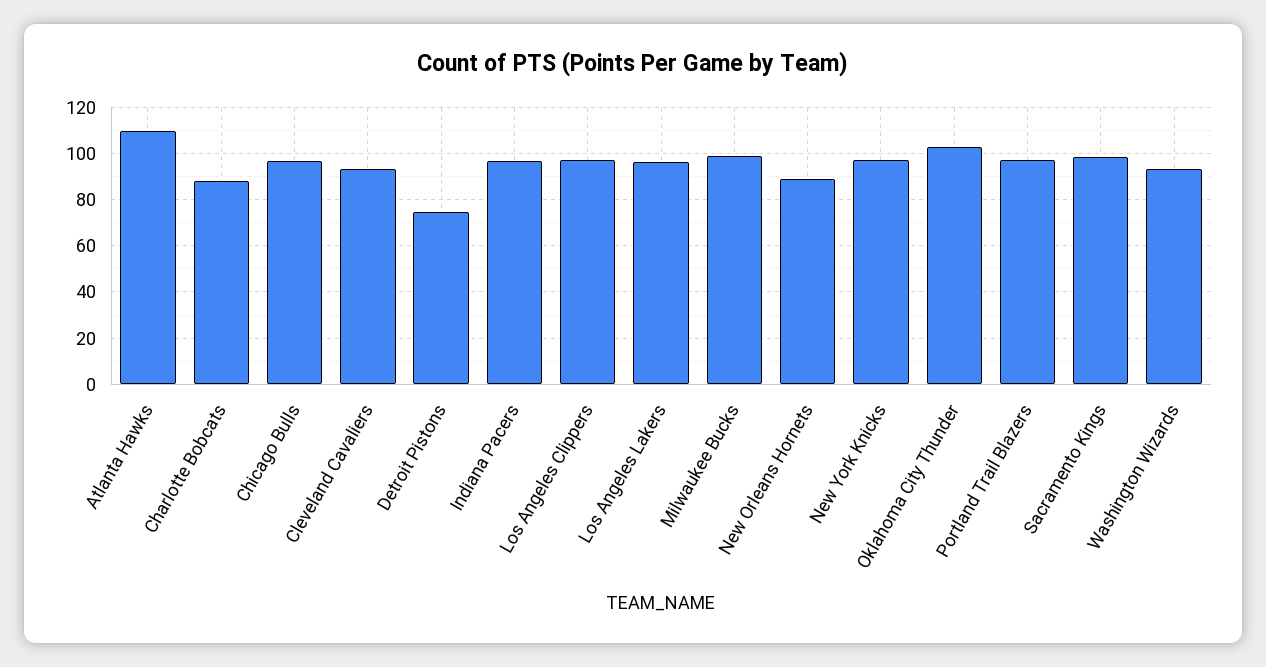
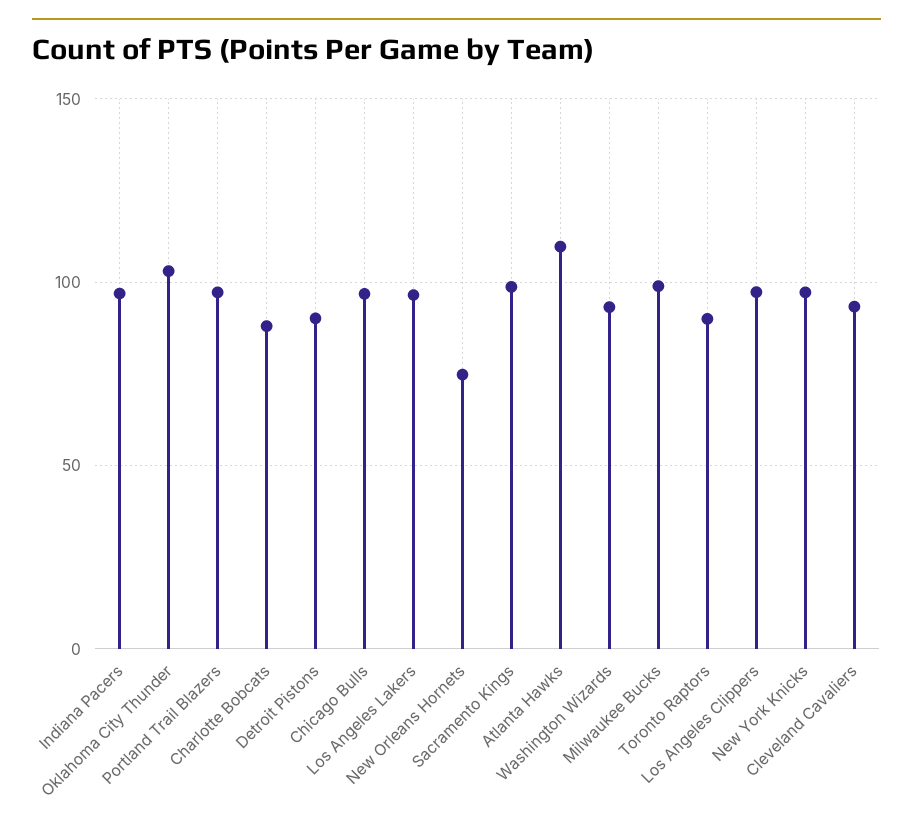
Detroit Pistons: 75 -> 90
New Orleans Hornets: 90 -> 75
Toronto Raptors: none -> 90

